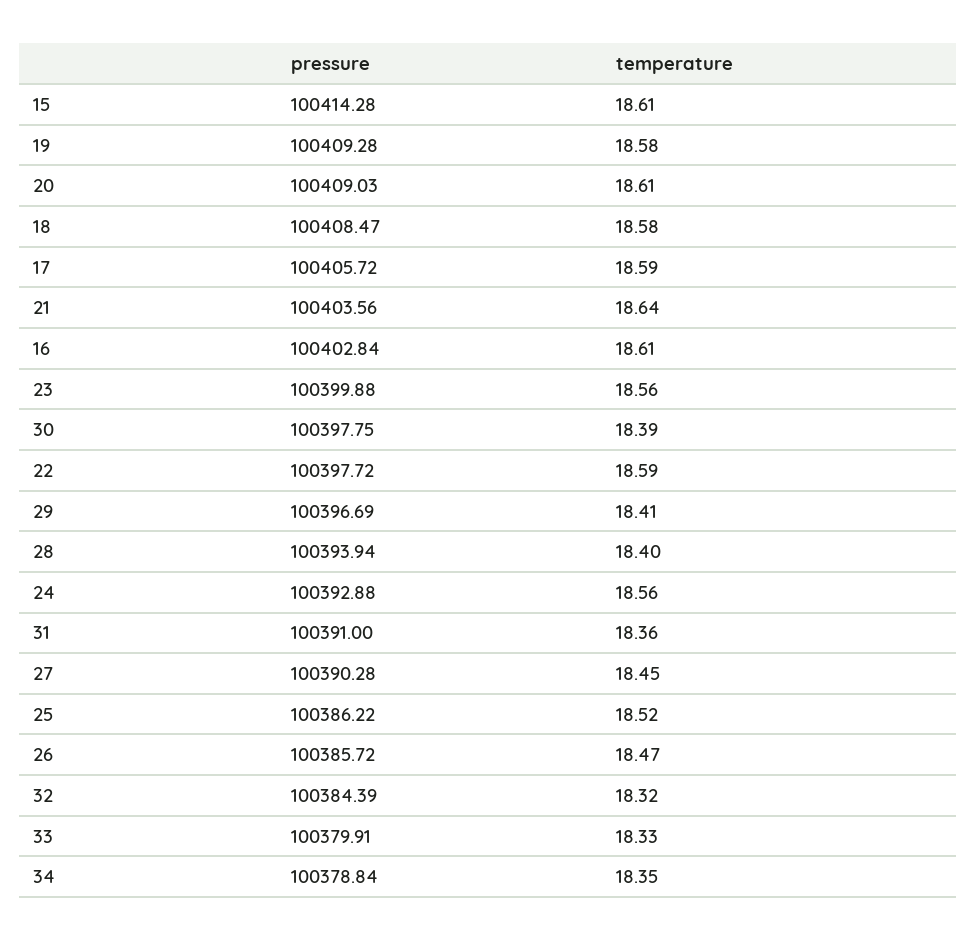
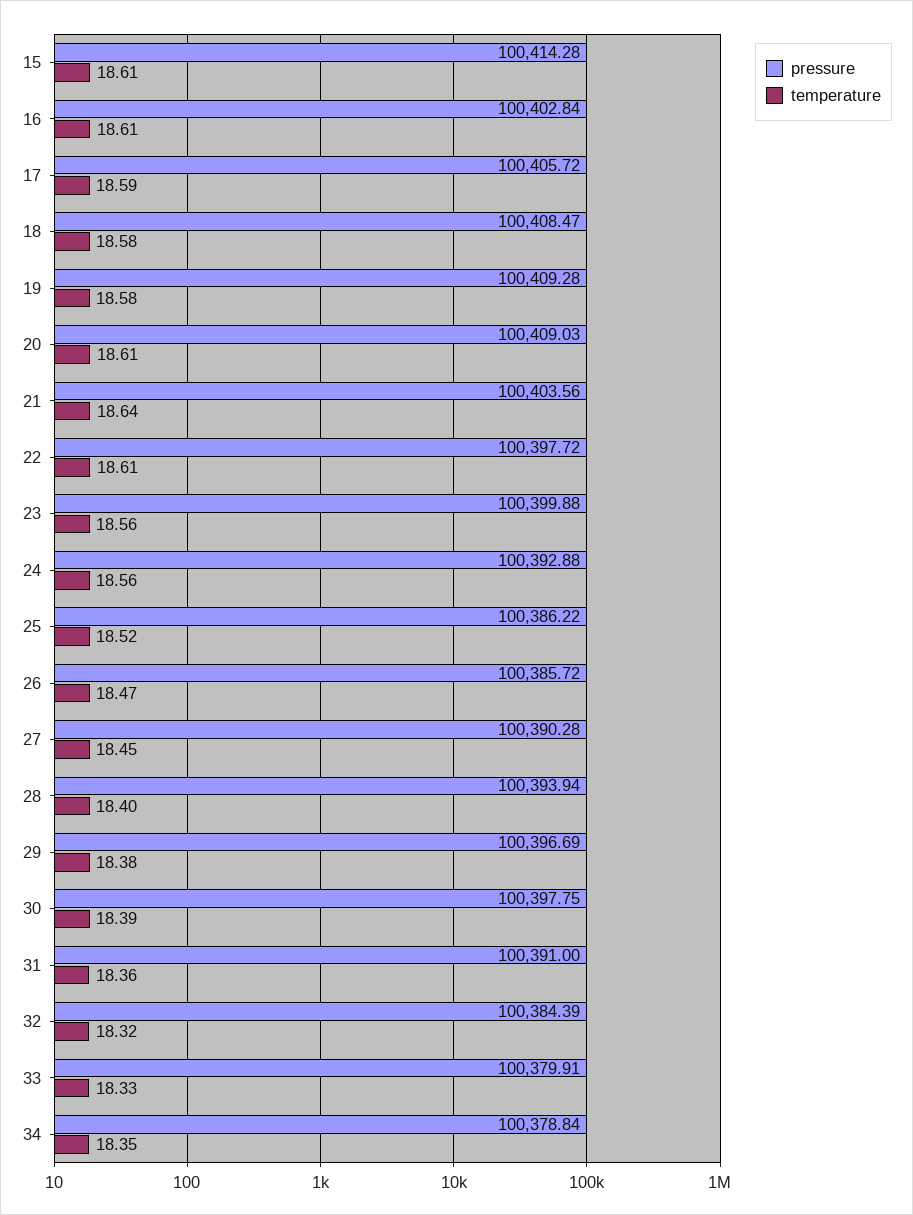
temperature, 22: 18.59 -> 18.61
temperature, 29: 18.41 -> 18.38

